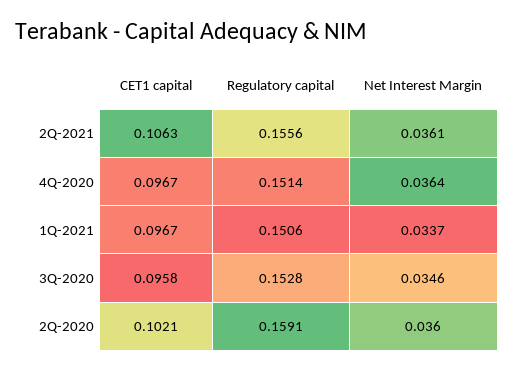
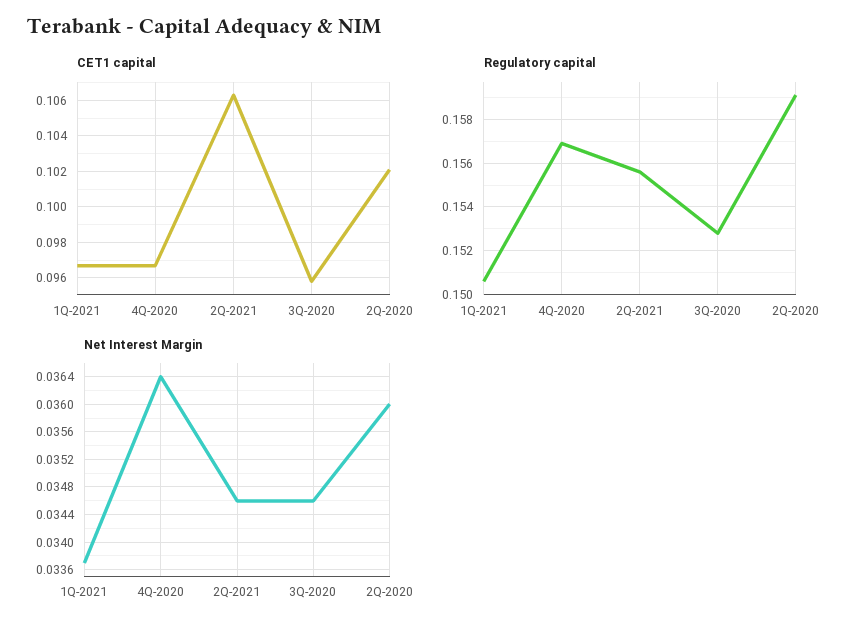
Net Interest Margin, 2Q-2021: 0.0361 -> 0.0346
Regulatory capital, 4Q-2020: 0.1514 -> 0.157

